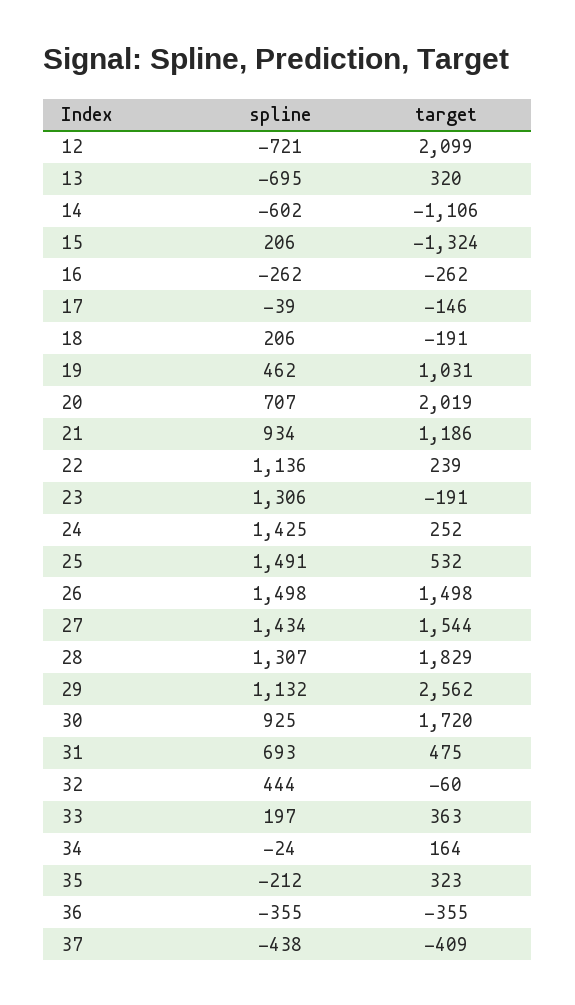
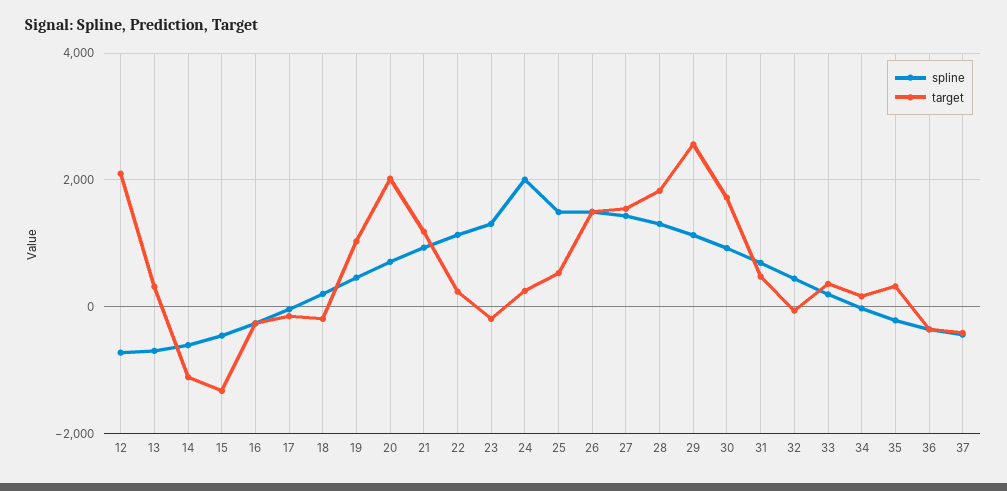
spline, 15: 206 -> -400
spline, 24: 1425 -> 2000

